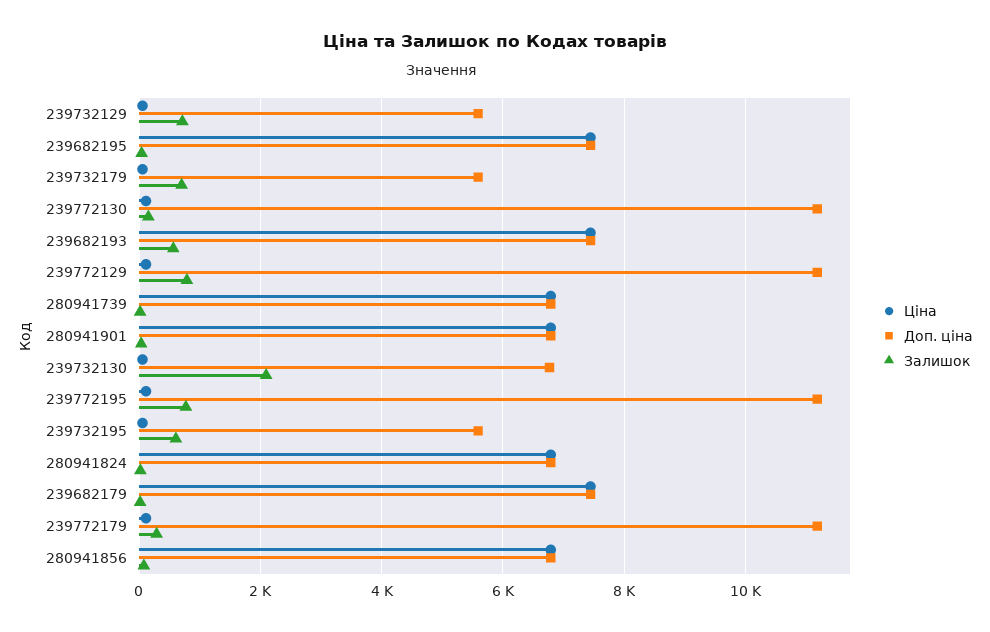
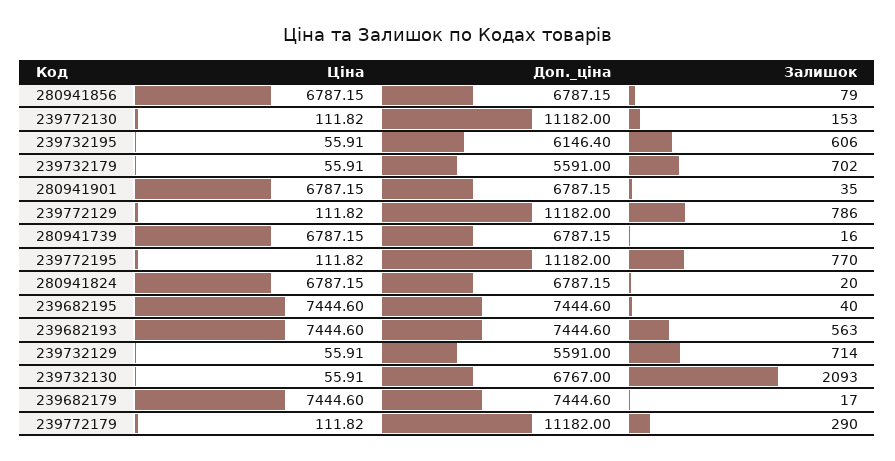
Доп. ціна, 239732195: 5600 -> 6146.4

